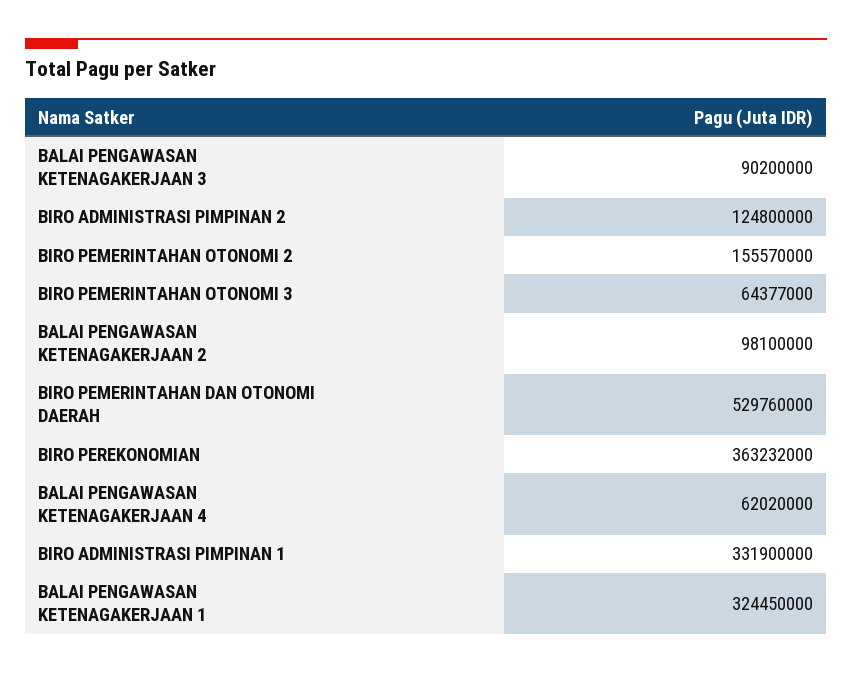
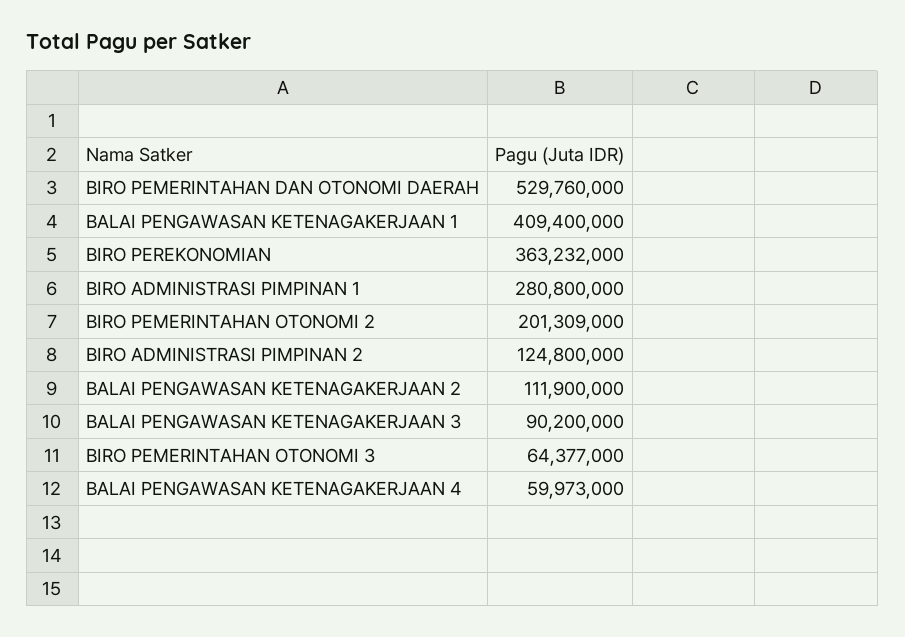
BIRO PEMERINTAHAN OTONOMI 2: 155570000 -> 201309000
BALAI PENGAWASAN KETENAGAKERJAAN 2: 98100000 -> 111900000
BALAI PENGAWASAN KETENAGAKERJAAN 4: 62020000 -> 59973000
BIRO ADMINISTRASI PIMPINAN 1: 331900000 -> 280800000
BALAI PENGAWASAN KETENAGAKERJAAN 1: 324450000 -> 409400000

